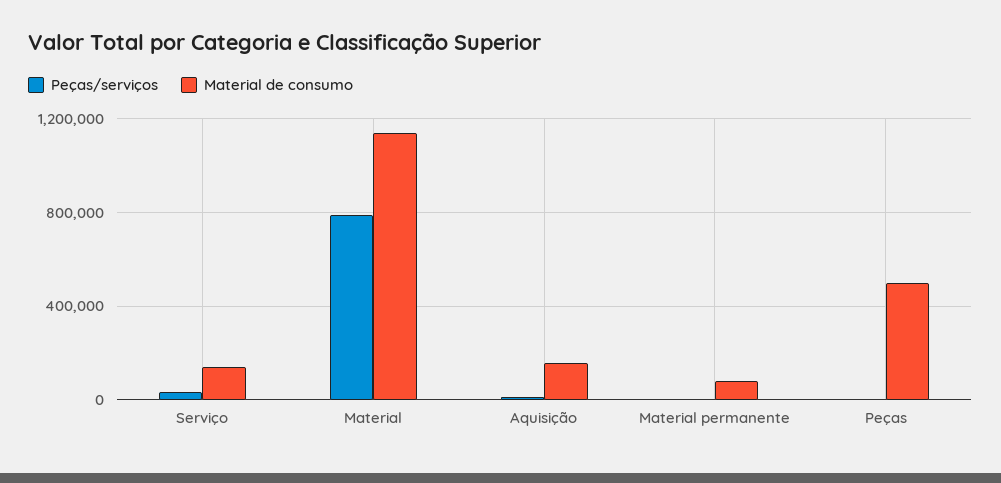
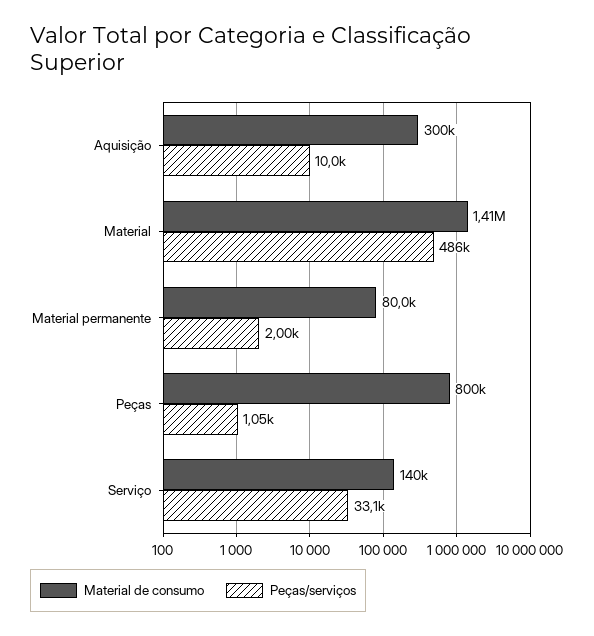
Peças/serviços, Material: 800000 -> 486000
Material de consumo, Material: 1150000 -> 1410000
Material de consumo, Aquisição: 150000 -> 300000
Material de consumo, Peças: 500000 -> 800000

